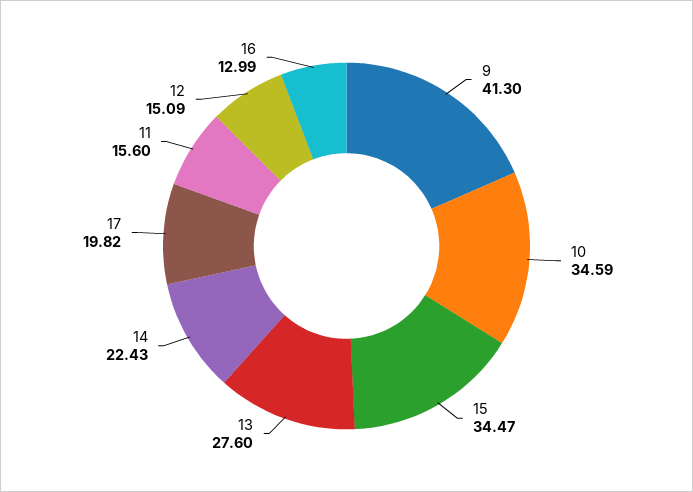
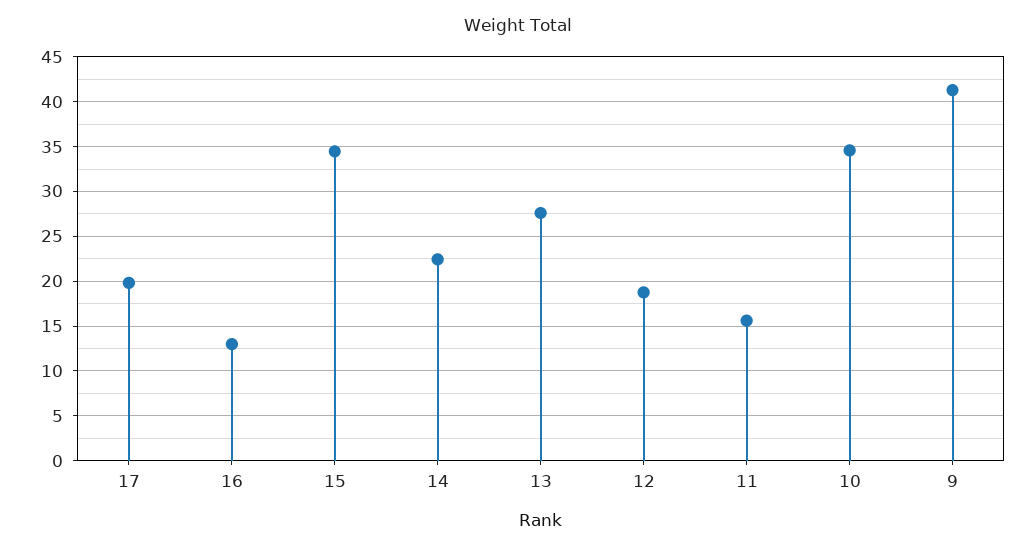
12: 15.09 -> 19

